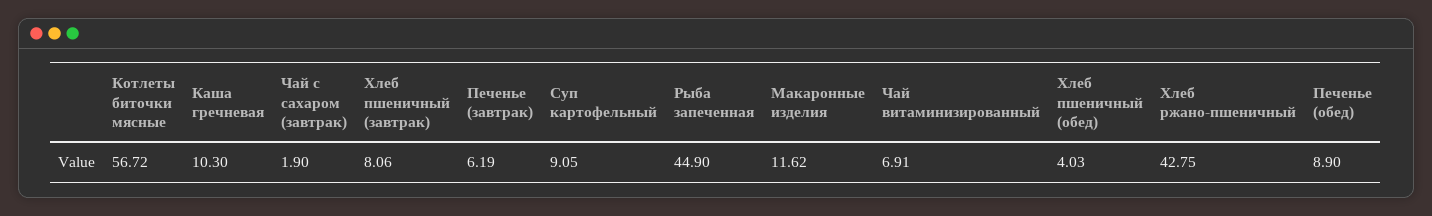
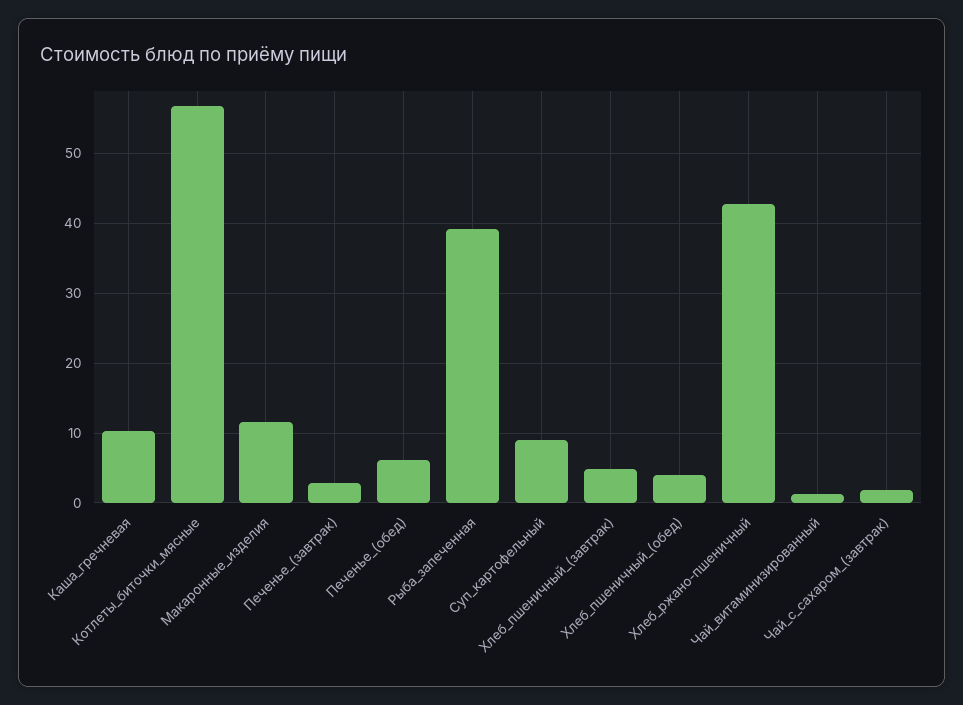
Хлеб пшеничный (завтрак): 8.06 -> 5
Печенье (завтрак): 6.19 -> 3
Рыба запеченная: 44.9 -> 39
Чай витаминизированный: 6.91 -> 1
Печенье (обед): 8.9 -> 6

